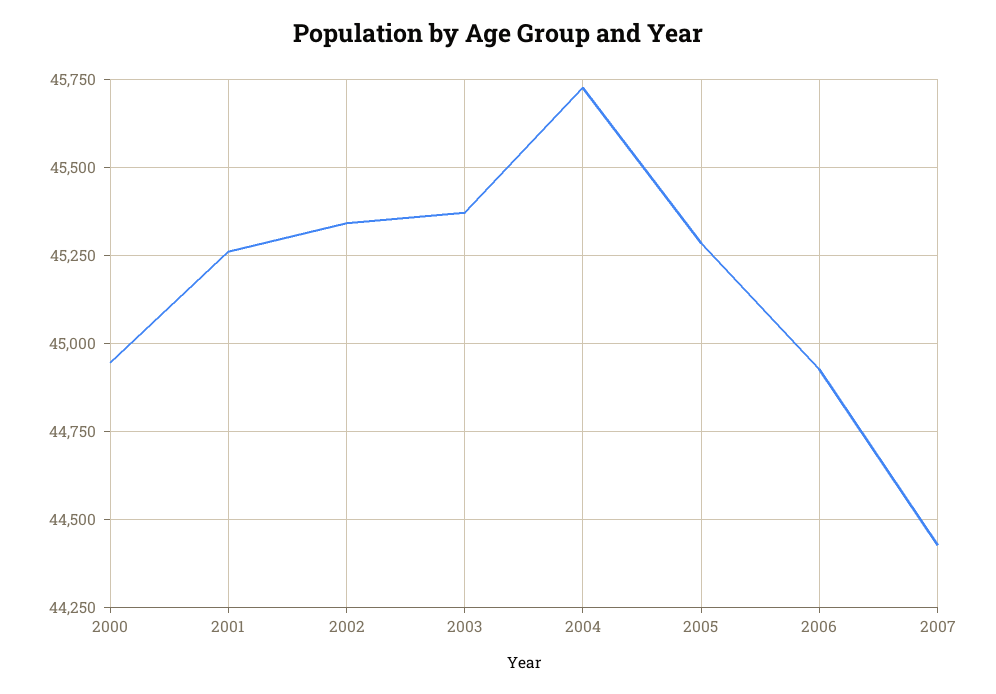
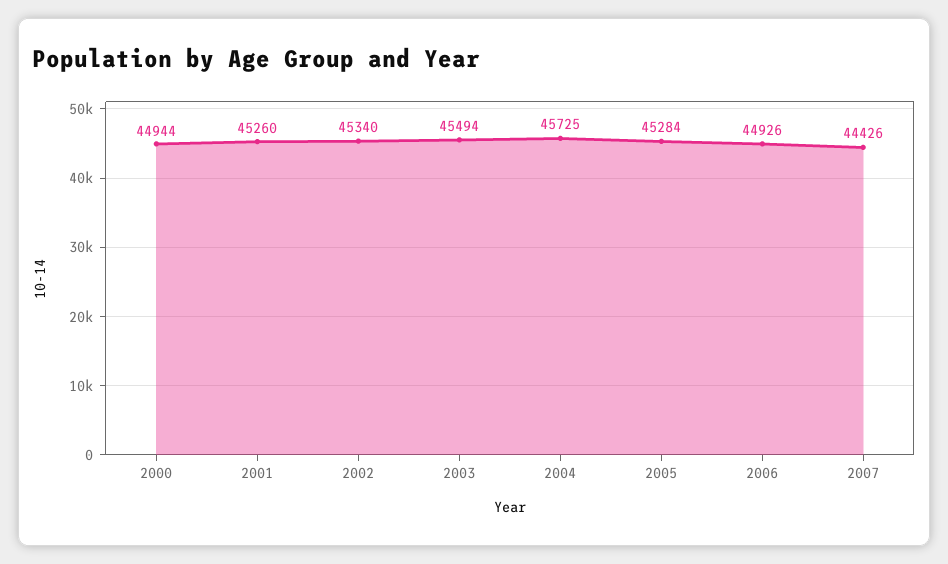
2003: 45375 -> 45494

